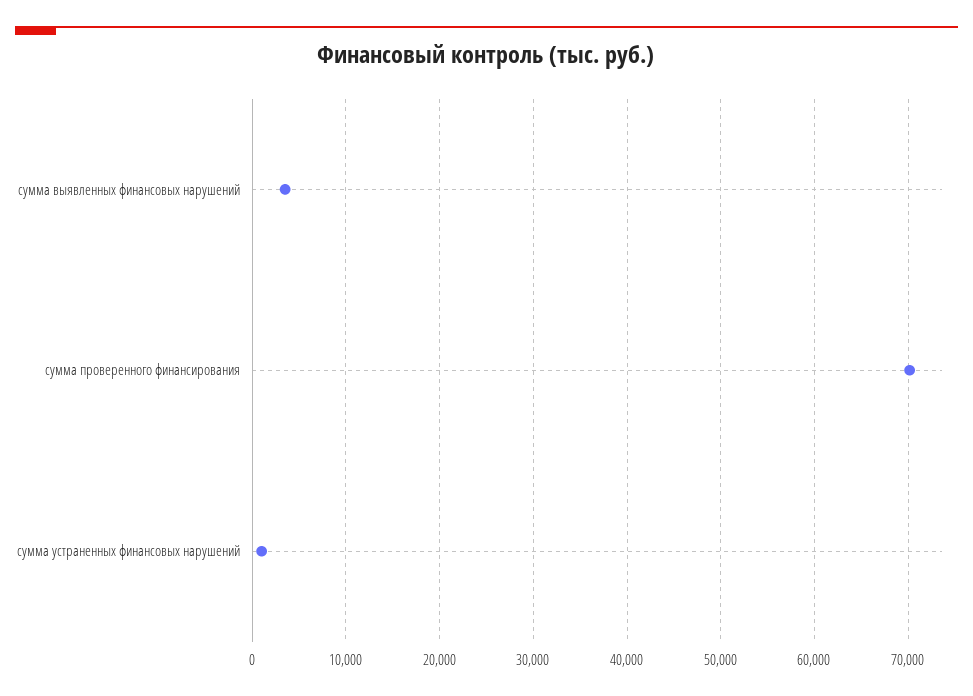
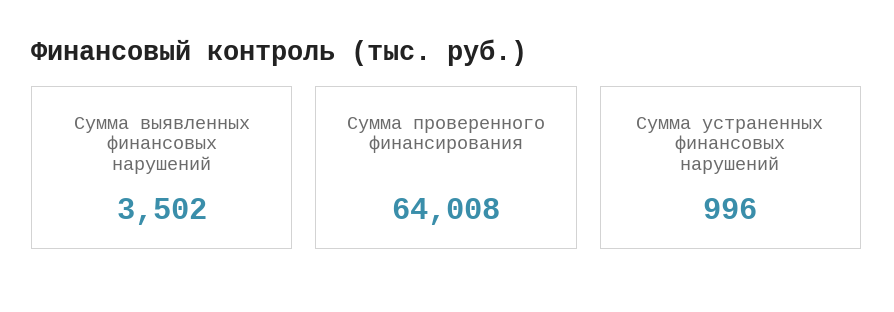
сумма проверенного финансирования: 70000 -> 64008

